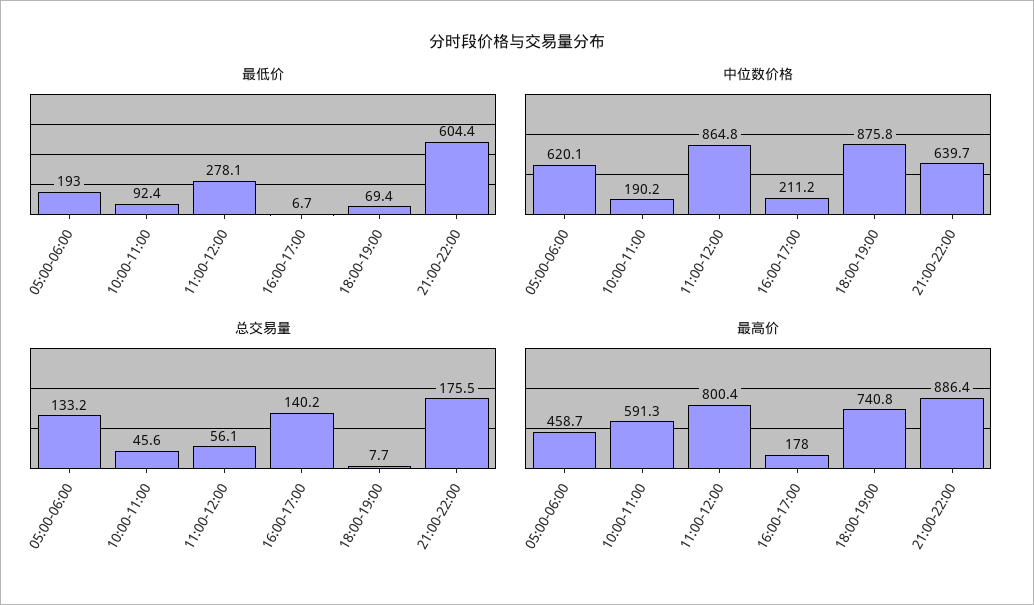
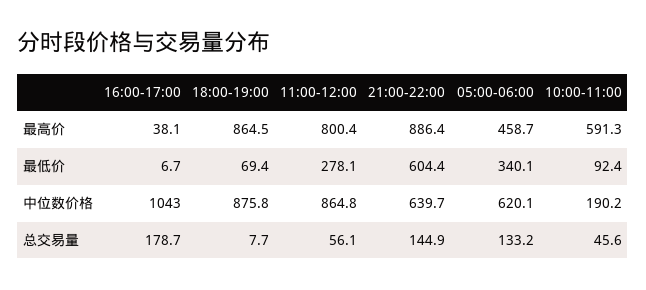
最低价, 05:00-06:00: 193 -> 340.1
中位数价格, 16:00-17:00: 211.2 -> 1043
总交易量, 16:00-17:00: 140.2 -> 178.7
总交易量, 21:00-22:00: 175.5 -> 144.9
最高价, 16:00-17:00: 178 -> 38.1
最高价, 18:00-19:00: 740.8 -> 864.5

